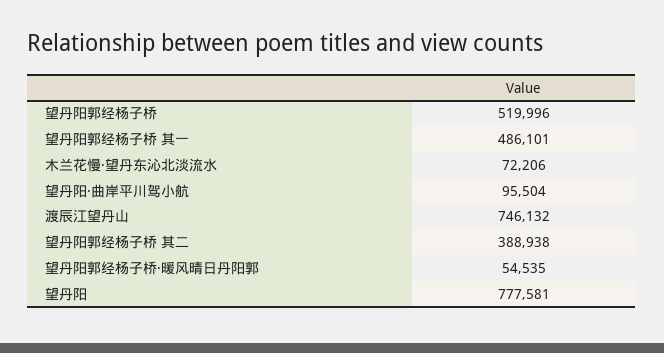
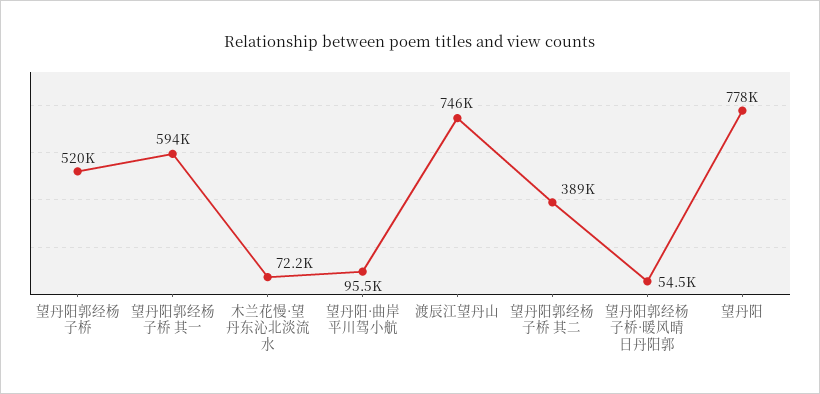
望丹阳郭经杨子桥 其一: 486101 -> 594000

